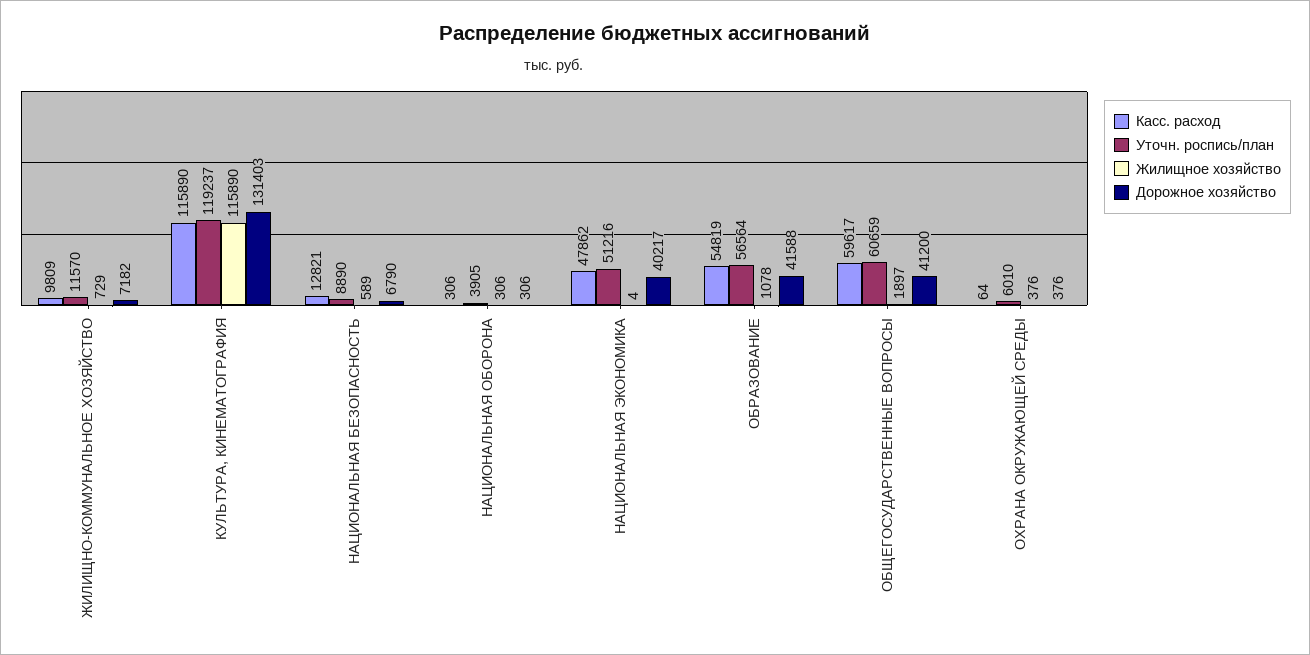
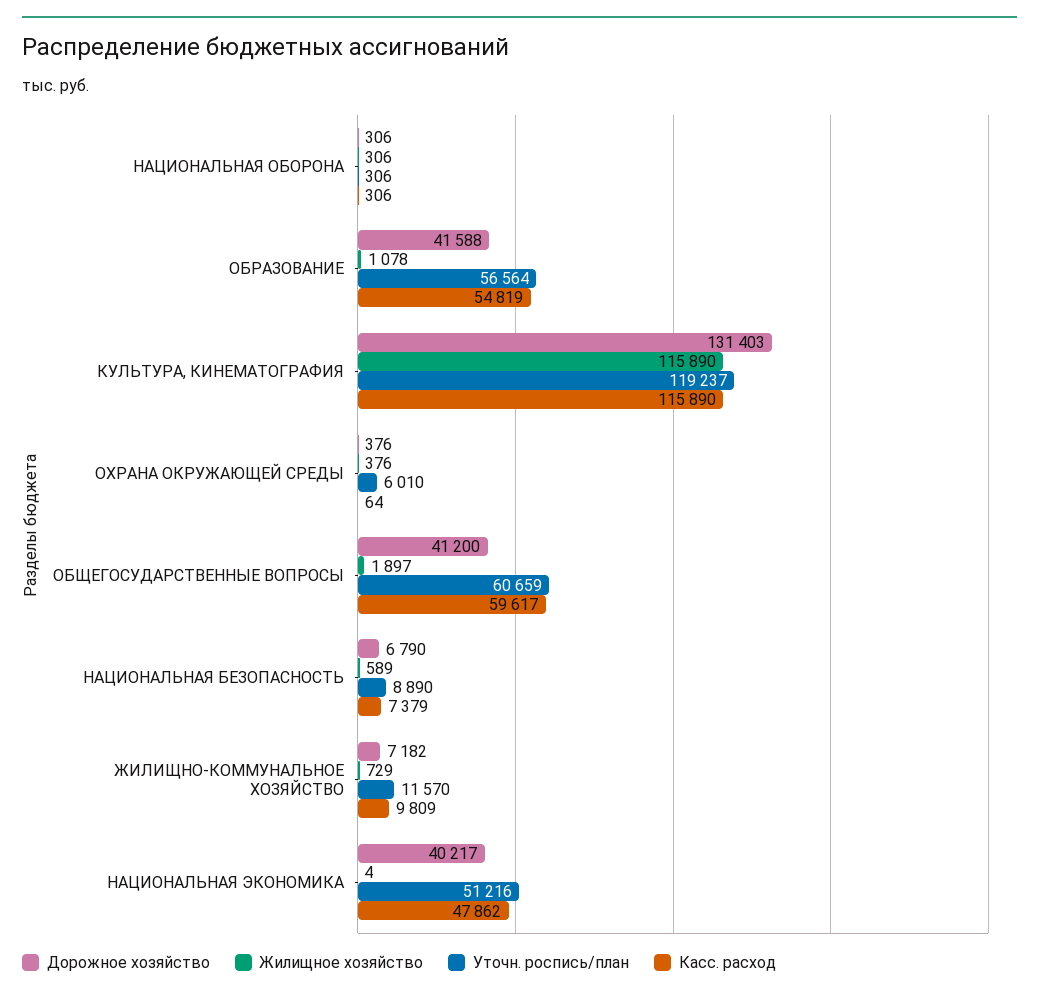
Касс. расход, НАЦИОНАЛЬНАЯ БЕЗОПАСНОСТЬ: 12821 -> 7379
Уточн. роспись/план, НАЦИОНАЛЬНАЯ ОБОРОНА: 3905 -> 306

